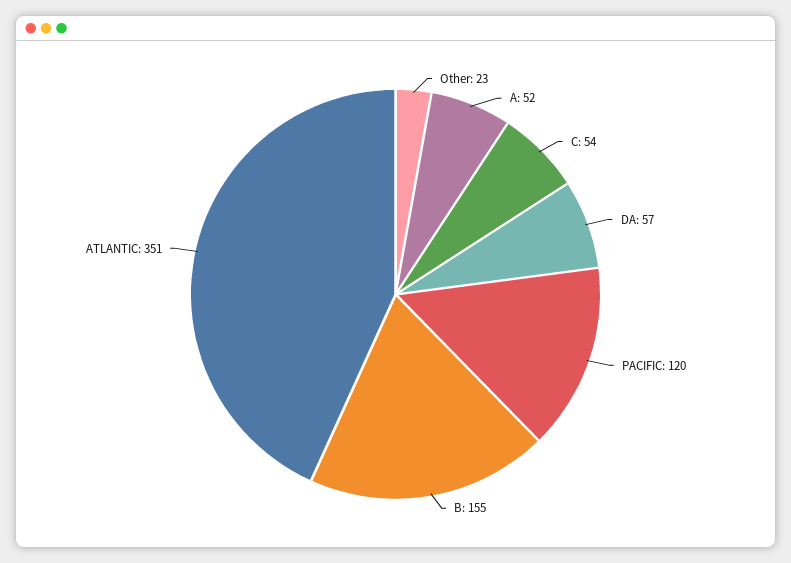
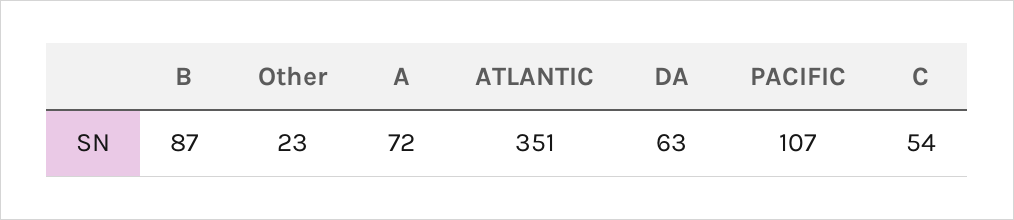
A: 52 -> 72
DA: 57 -> 63
PACIFIC: 120 -> 107
B: 155 -> 87

